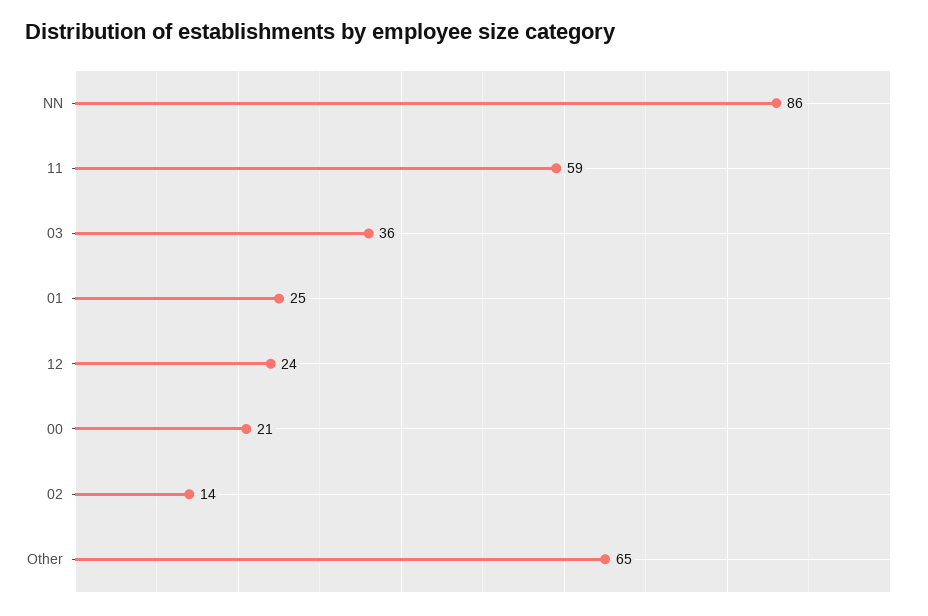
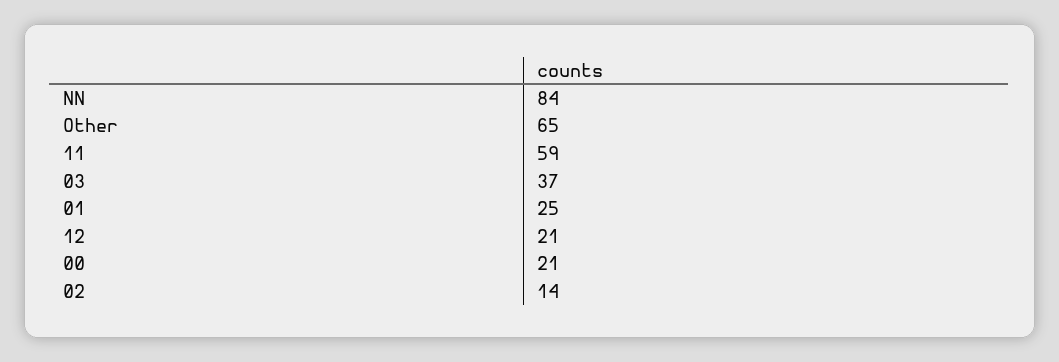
NN: 86 -> 84
03: 36 -> 37
12: 24 -> 21

